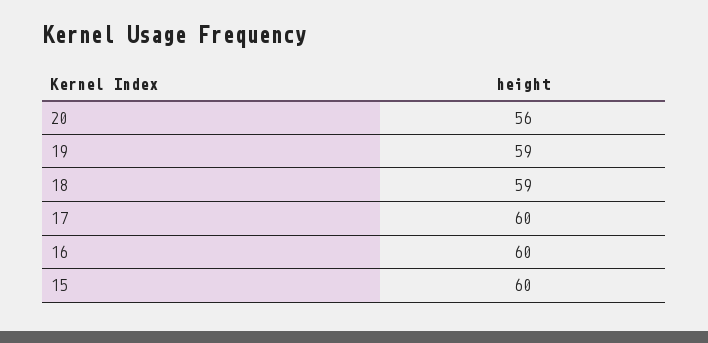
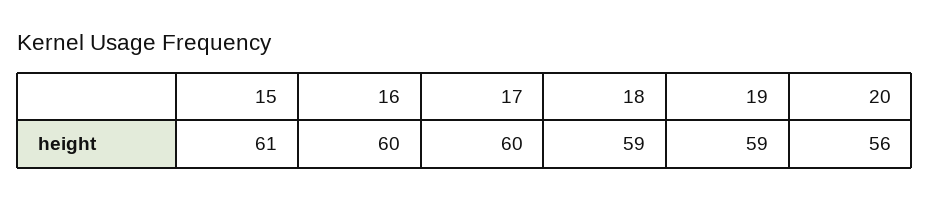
15: 60 -> 61

